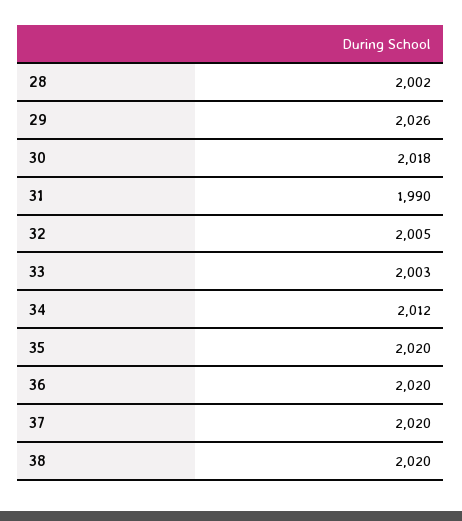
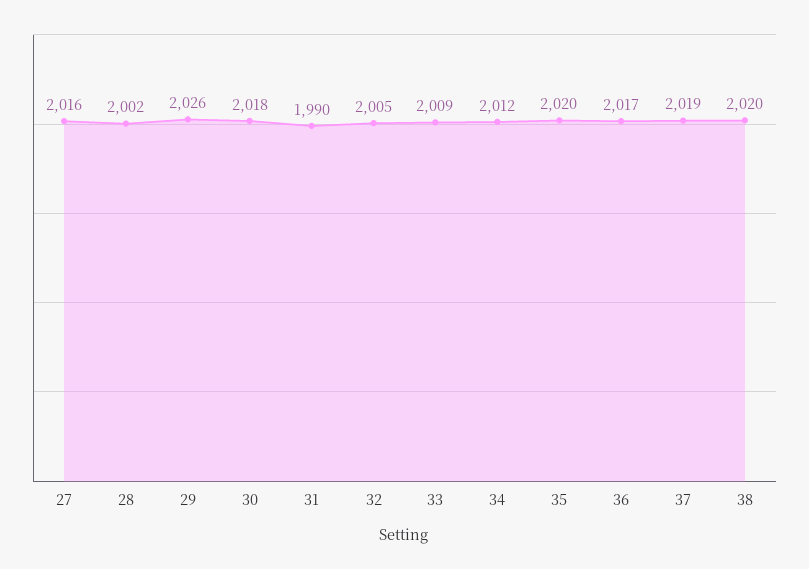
33: 2003 -> 2009
36: 2020 -> 2017
37: 2020 -> 2019
27: none -> 2016

